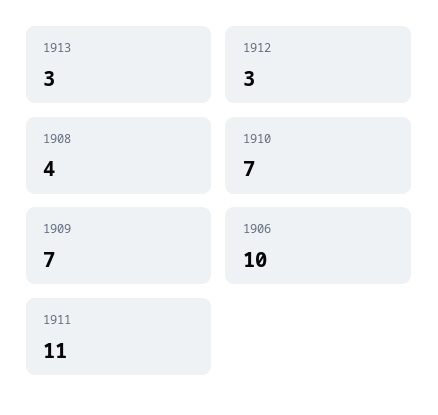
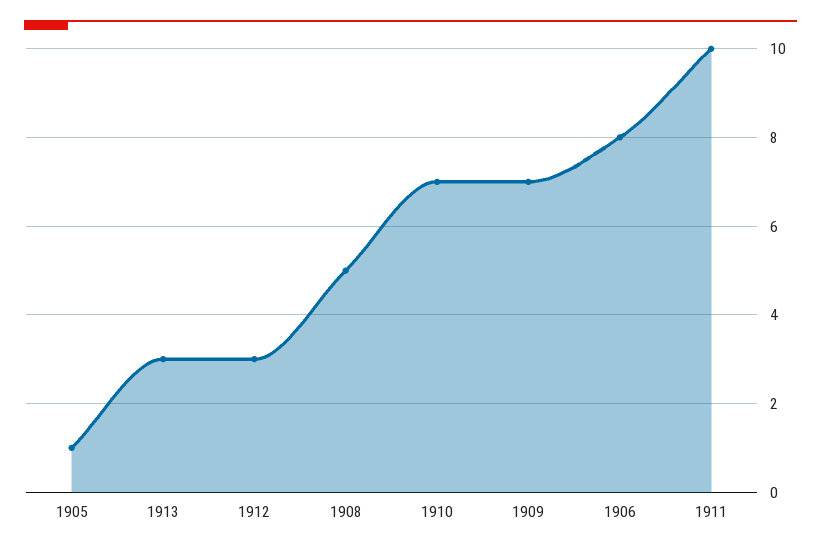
1908: 4 -> 5
1906: 10 -> 8
1911: 11 -> 10
1905: none -> 1

